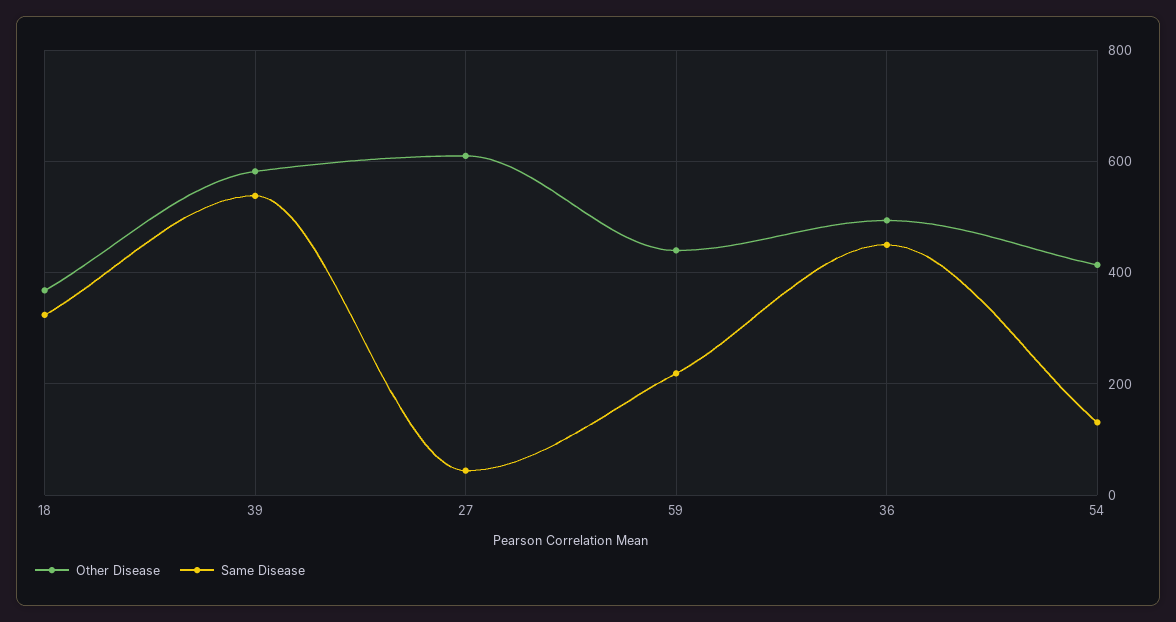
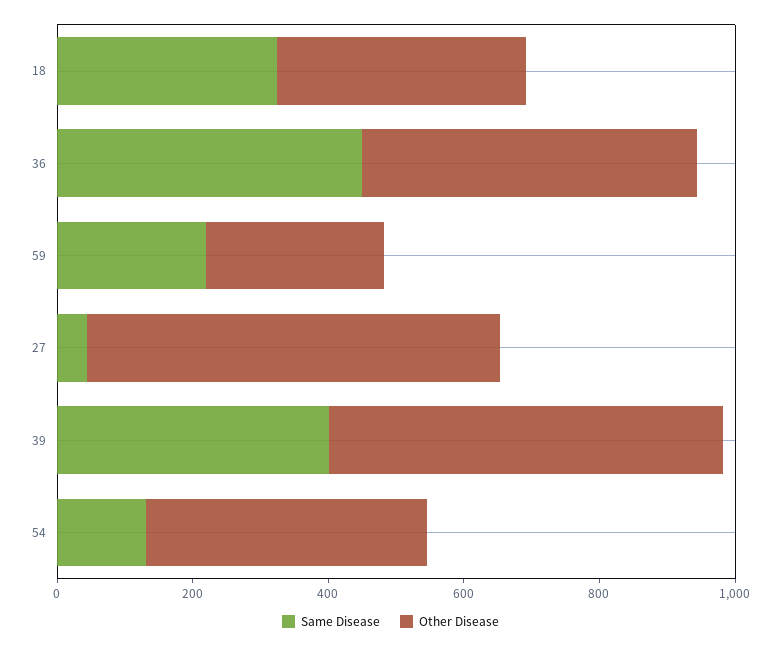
Same Disease, 39: 540 -> 400
Other Disease, 59: 440 -> 250

